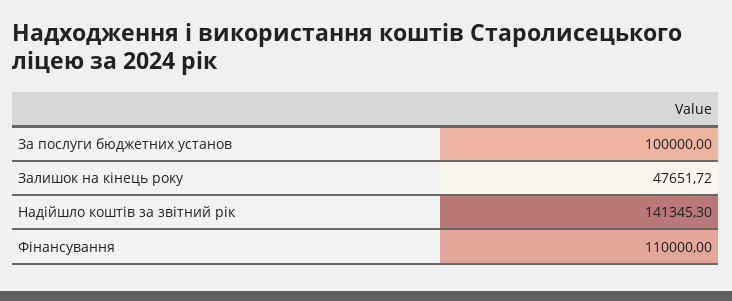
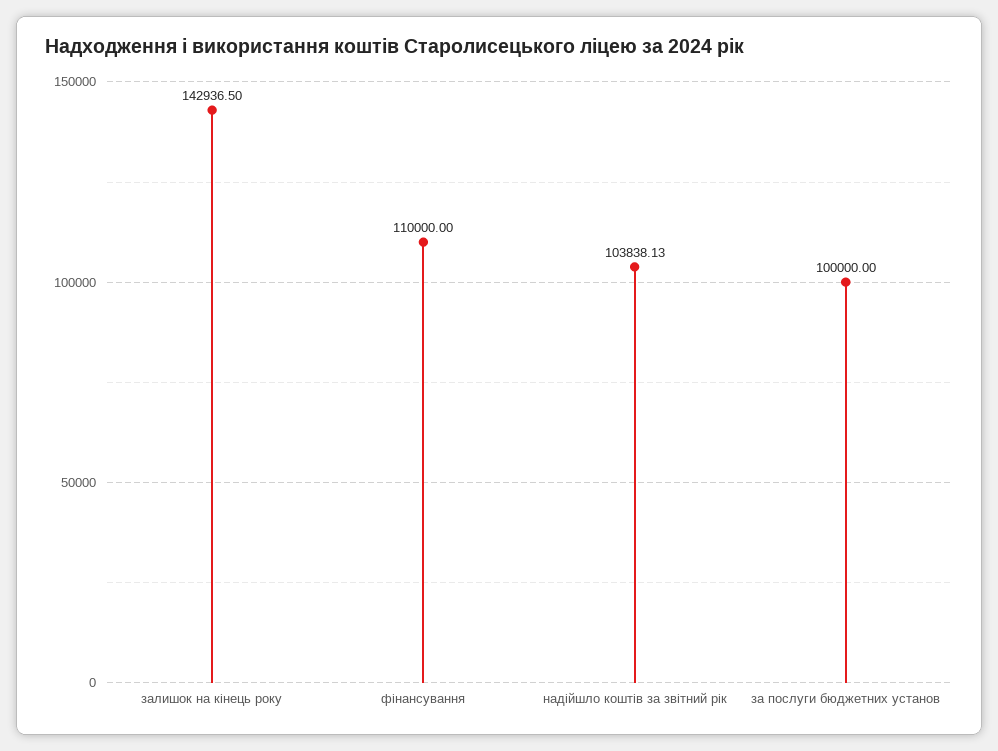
Залишок на кінець року: 47651.72 -> 142936.5
Надійшло коштів за звітний рік: 141345.3 -> 103838.13

